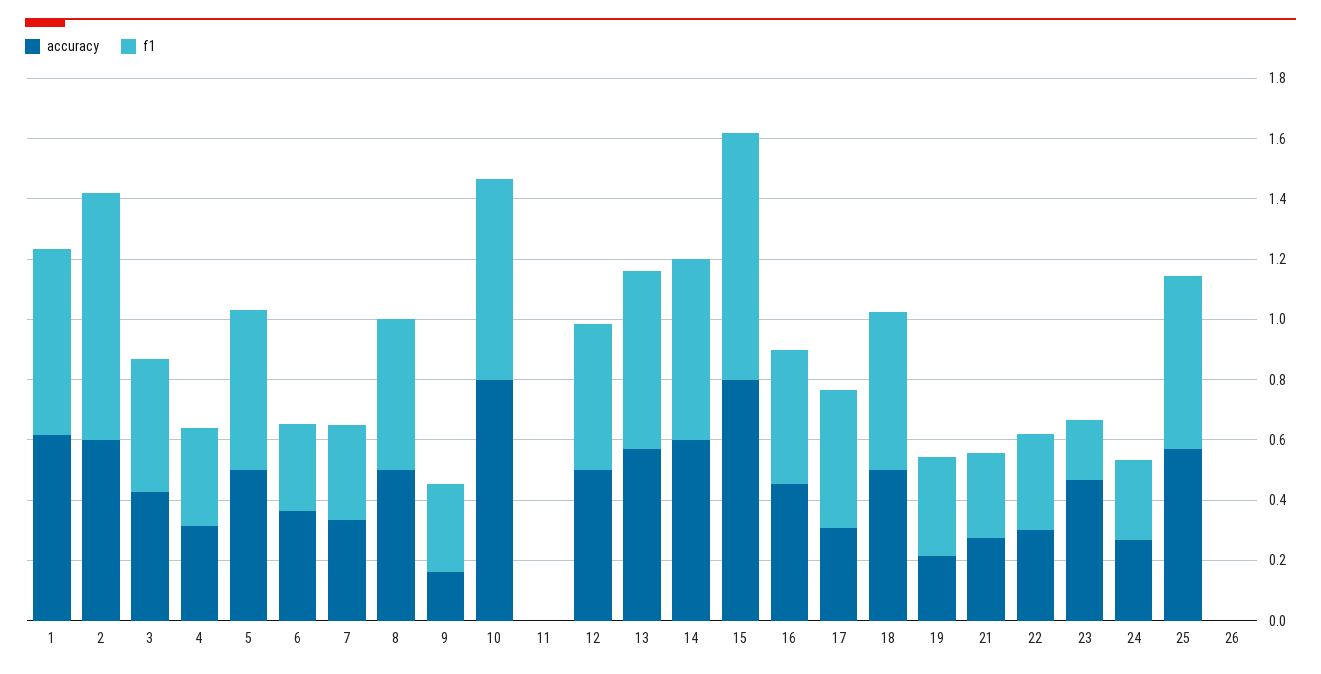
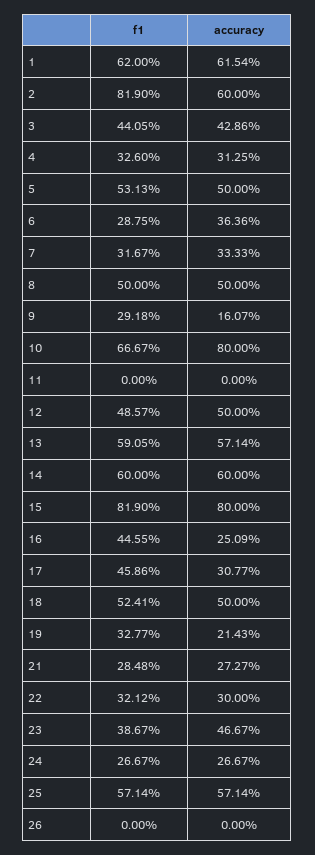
accuracy, 16: 0.45 -> 0.2509
f1, 23: 0.2 -> 0.3867

